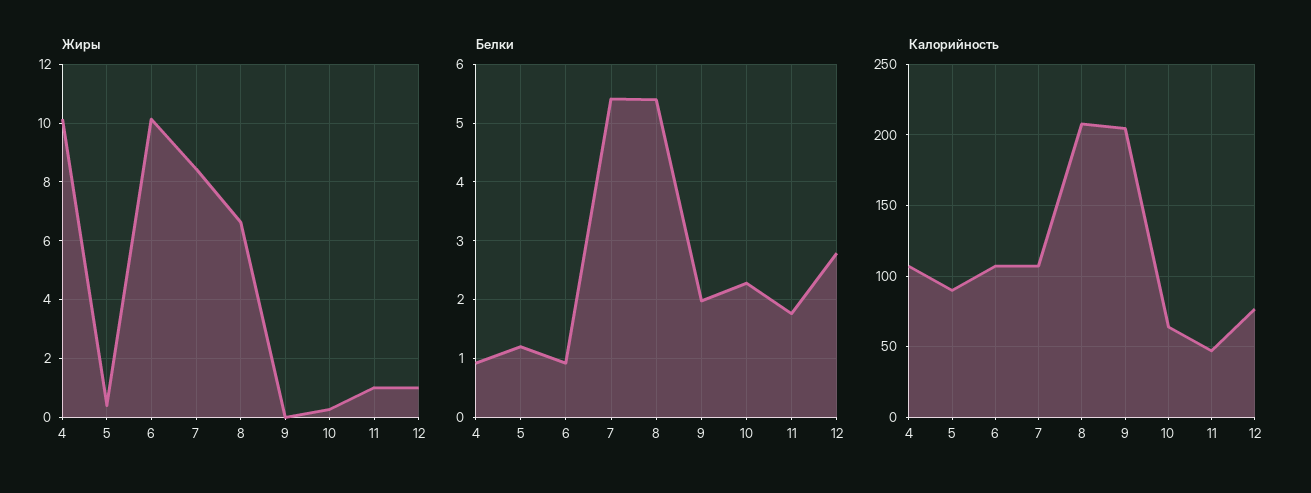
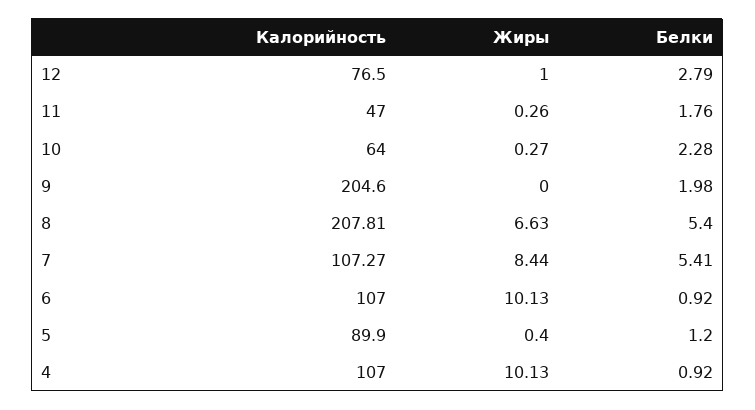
Жиры, 11: 1 -> 0.26

